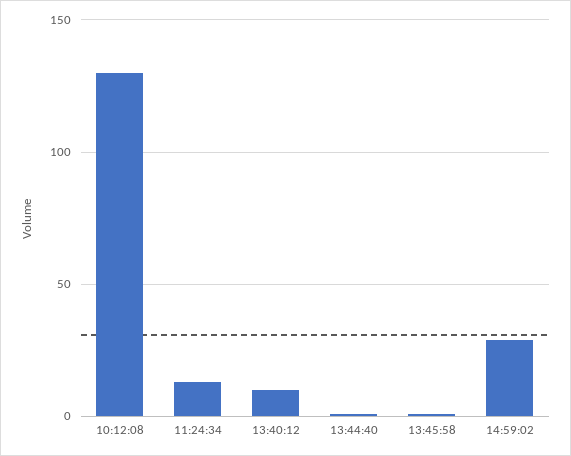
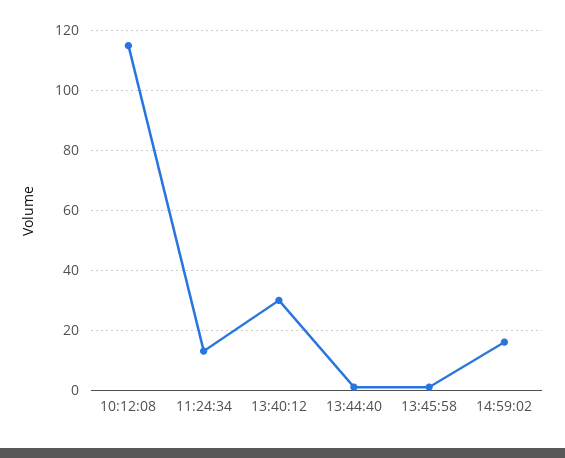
10:12:08: 130 -> 115
13:40:12: 10 -> 30
14:59:02: 30 -> 15

